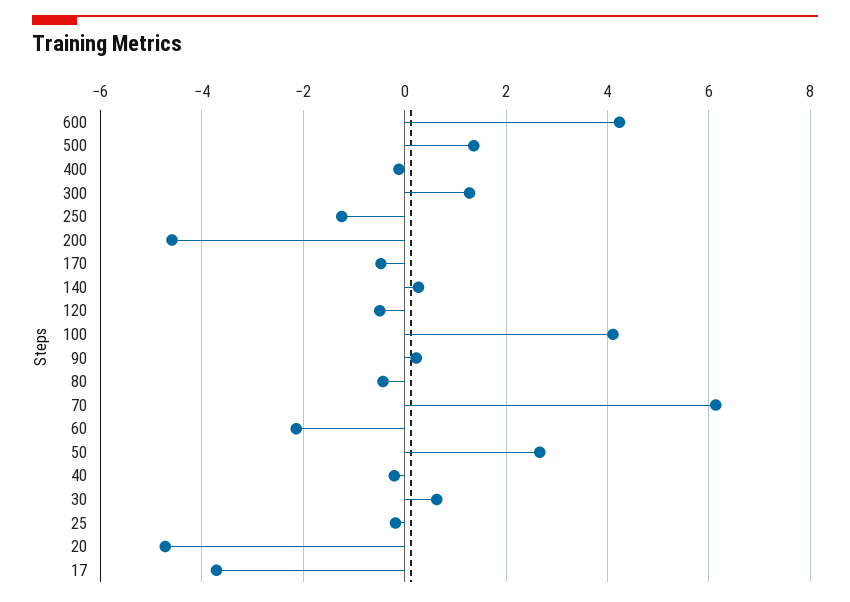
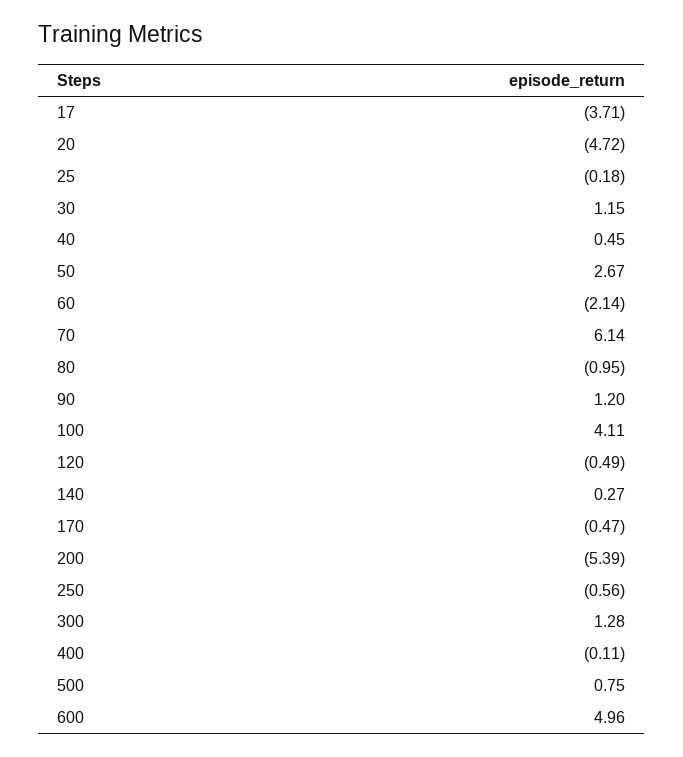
600: 4.2 -> 4.96
500: 1.4 -> 0.75
250: -1.2 -> -0.56
200: -4.6 -> -5.39
90: 0.2 -> 1.2
80: -0.4 -> -0.95
40: -0.2 -> 0.45
30: 0.6 -> 1.15

